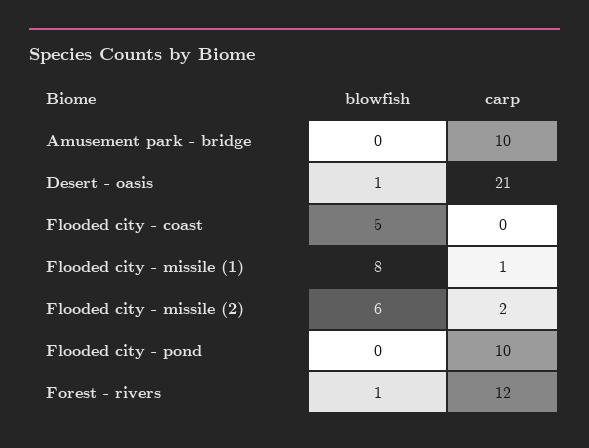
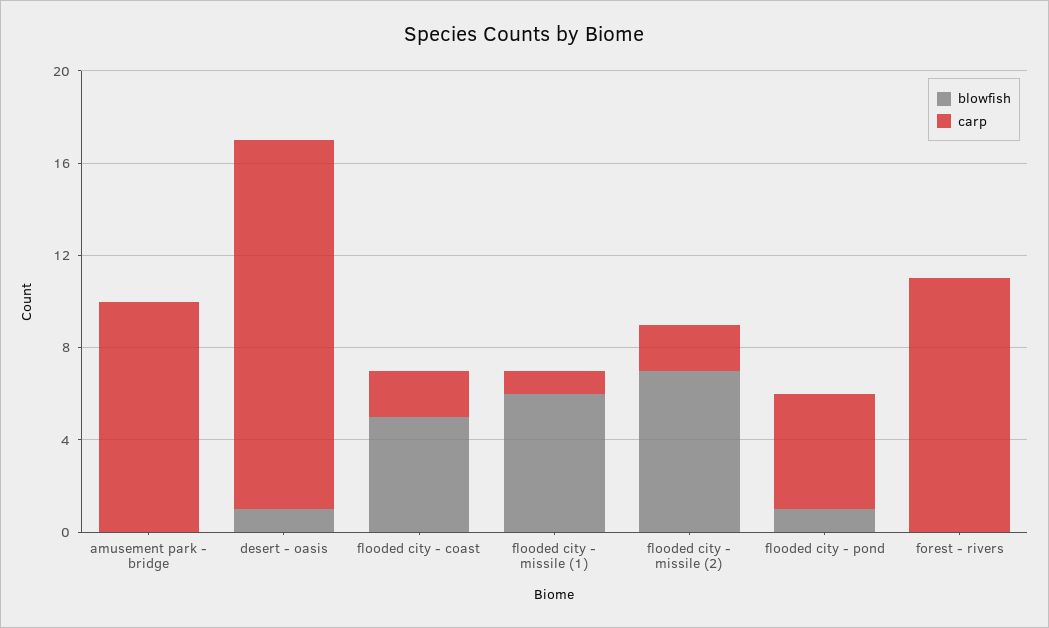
carp, Desert - oasis: 21 -> 16
carp, Flooded city - coast: 0 -> 2
blowfish, Flooded city - missile (1): 8 -> 6
blowfish, Flooded city - missile (2): 6 -> 7
blowfish, Flooded city - pond: 0 -> 1
carp, Flooded city - pond: 10 -> 5
blowfish, Forest - rivers: 1 -> 0
carp, Forest - rivers: 12 -> 11

